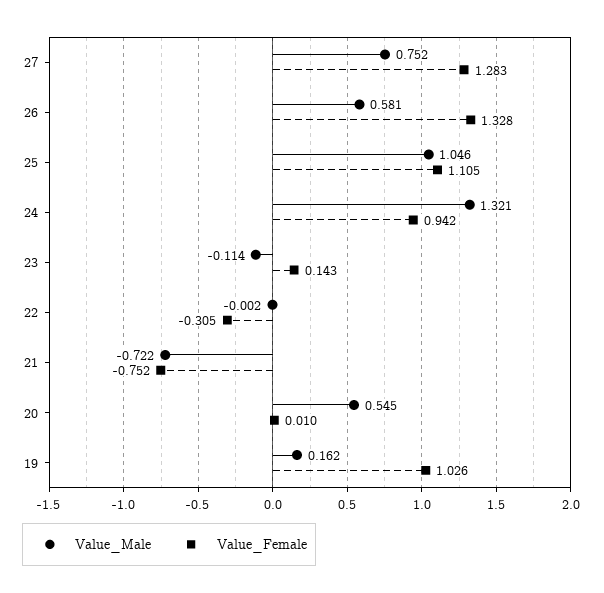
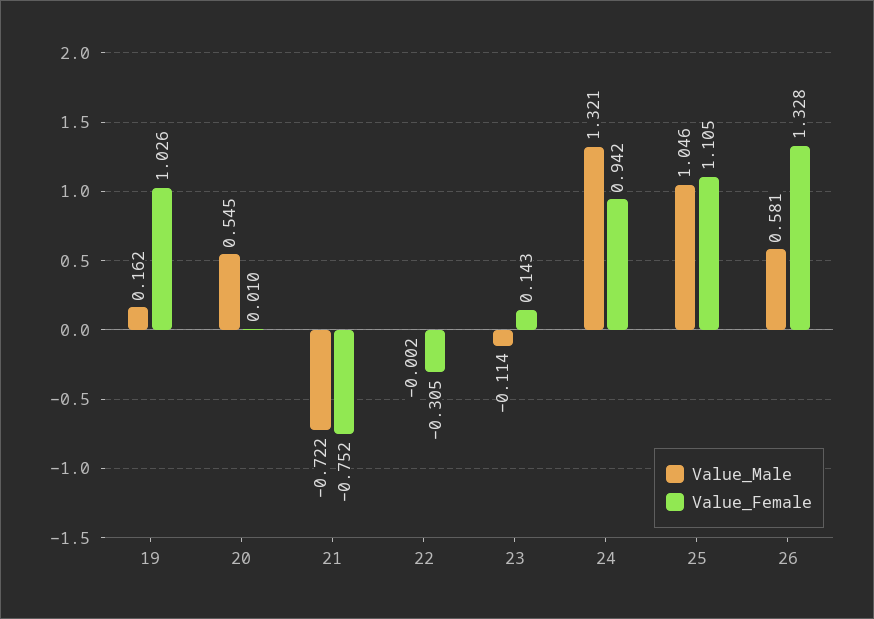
Value_Male, 27: 0.752 -> none
Value_Female, 27: 1.283 -> none

